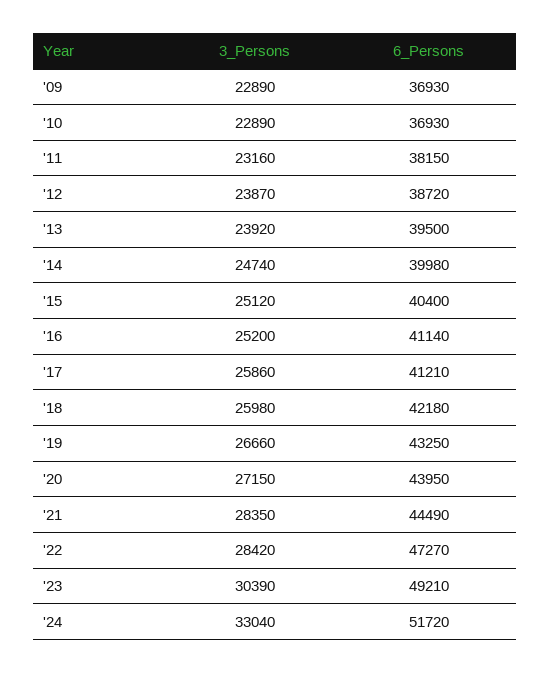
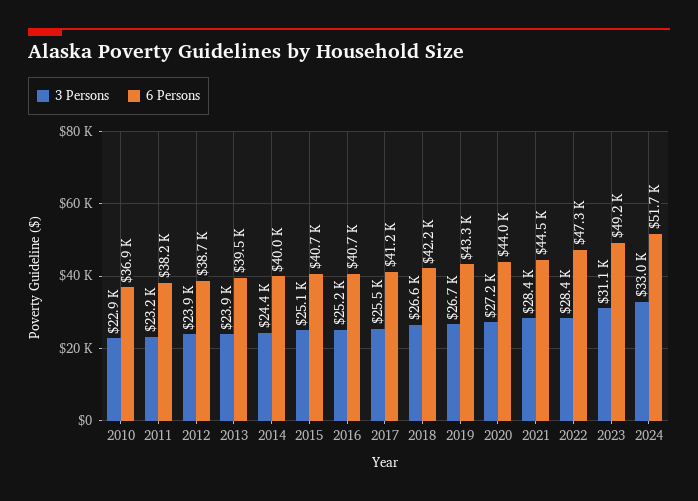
3_Persons, '09: 22890 -> none
6_Persons, '09: 36930 -> none
3_Persons, '14: 24740 -> 24400
6_Persons, '15: 40400 -> 40700
6_Persons, '16: 41140 -> 40700
3_Persons, '17: 25860 -> 25500
3_Persons, '18: 25980 -> 26600
3_Persons, '23: 30390 -> 31100

